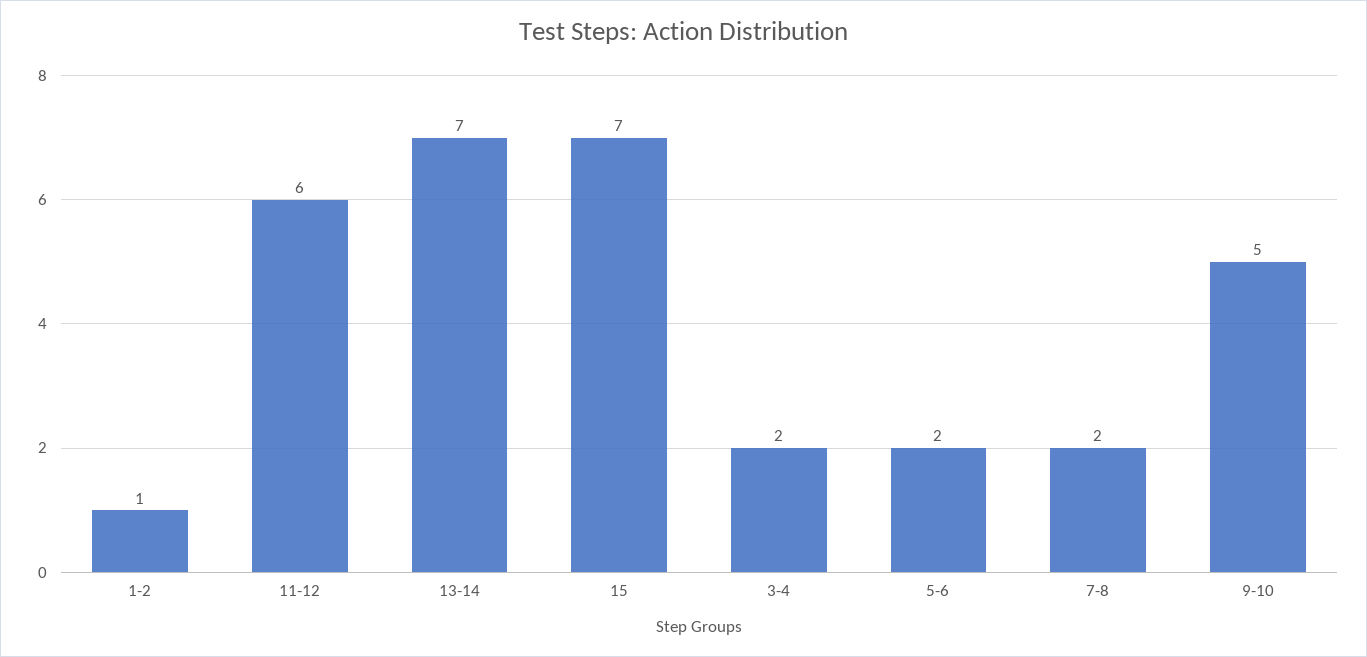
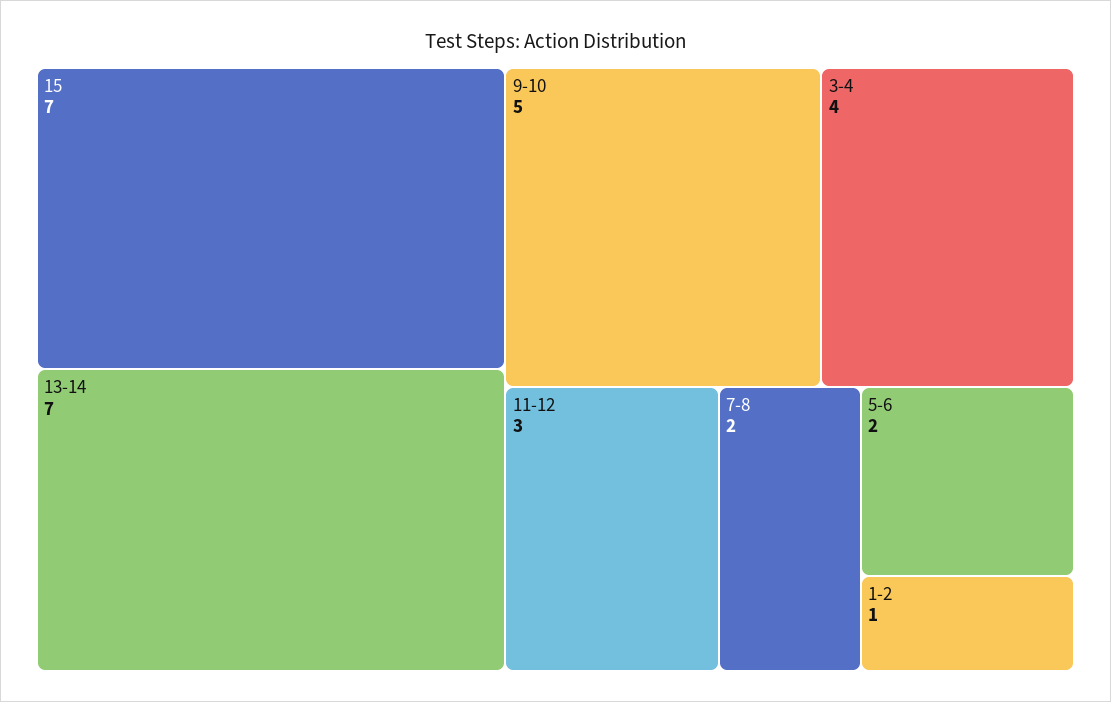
11-12: 6 -> 3
3-4: 2 -> 4

